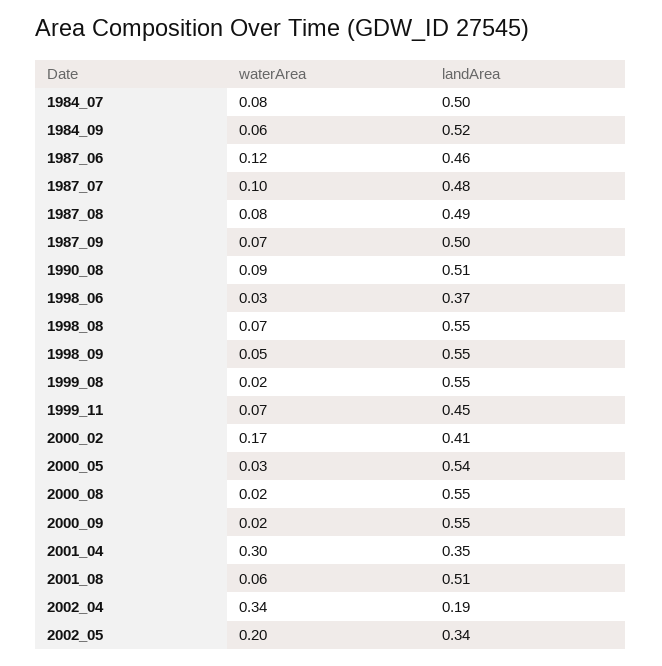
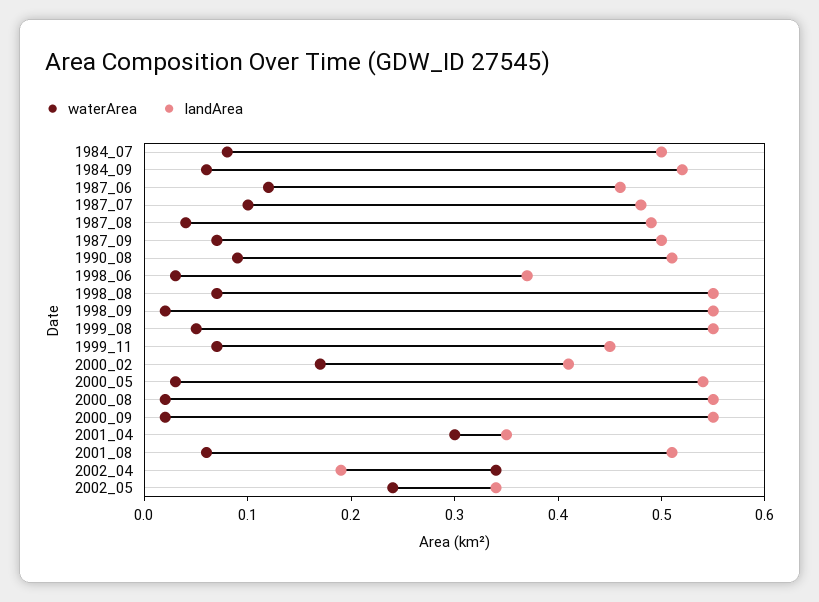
waterArea, 1987_08: 0.08 -> 0.04
waterArea, 1998_09: 0.05 -> 0.02
waterArea, 1999_08: 0.02 -> 0.05
waterArea, 2002_05: 0.2 -> 0.24

